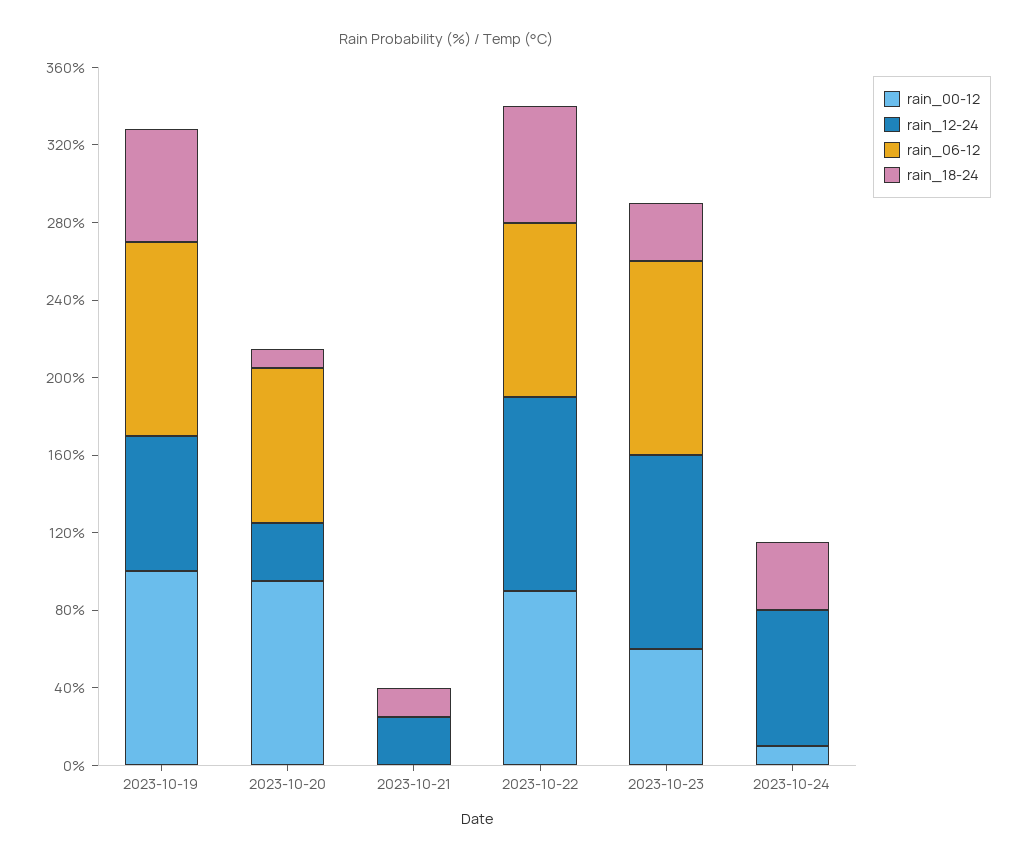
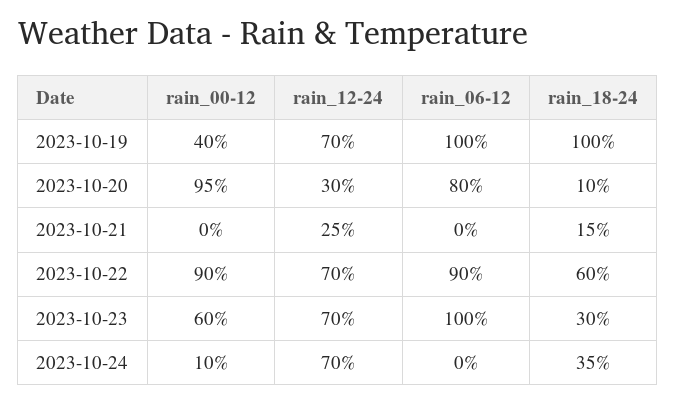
rain_00-12, 2023-10-19: 100 -> 40
rain_18-24, 2023-10-19: 60 -> 100
rain_12-24, 2023-10-22: 100 -> 70
rain_12-24, 2023-10-23: 100 -> 70

